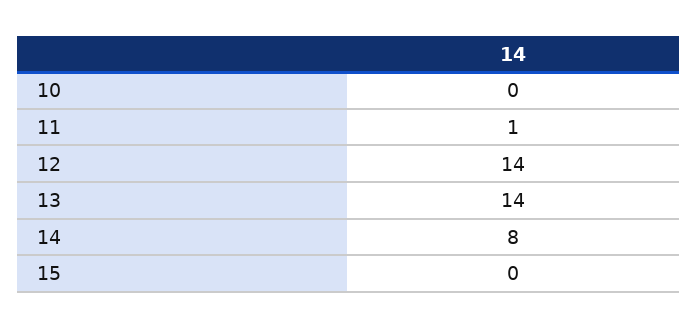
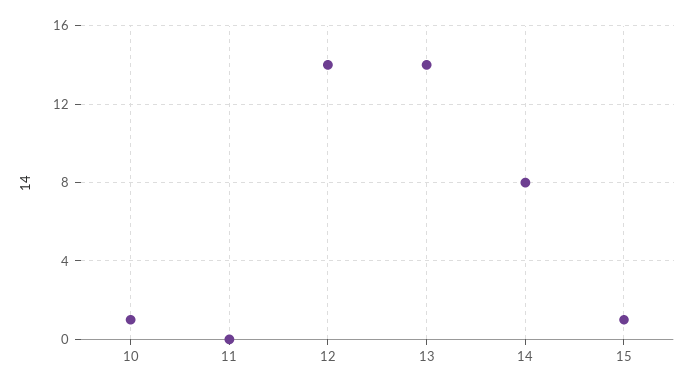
10: 0 -> 1
11: 1 -> 0
15: 0 -> 1

